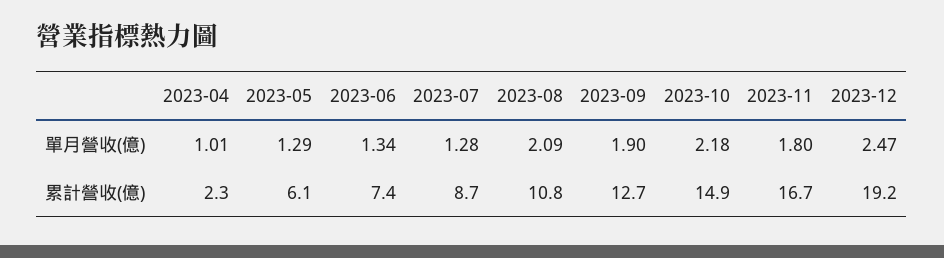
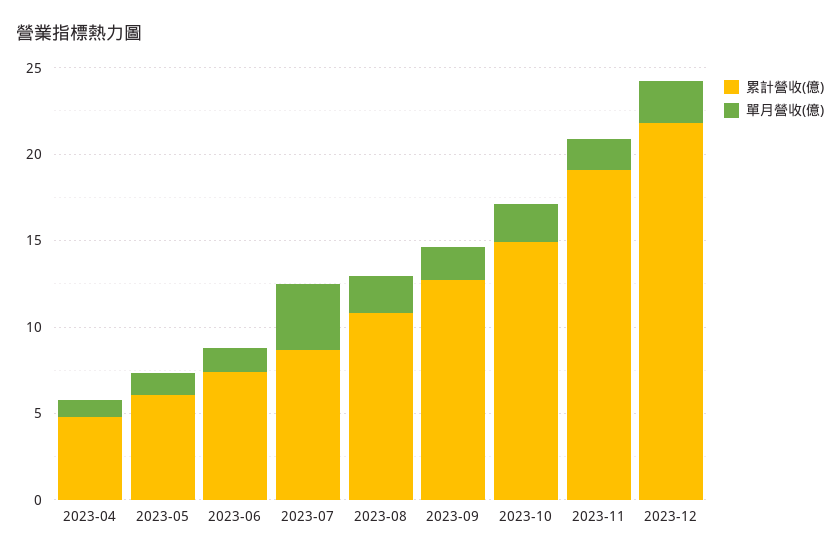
單月營收(億), 2023-07: 1.28 -> 4
累計營收(億), 2023-04: 2.3 -> 5
累計營收(億), 2023-11: 16.7 -> 19
累計營收(億), 2023-12: 19.2 -> 22

